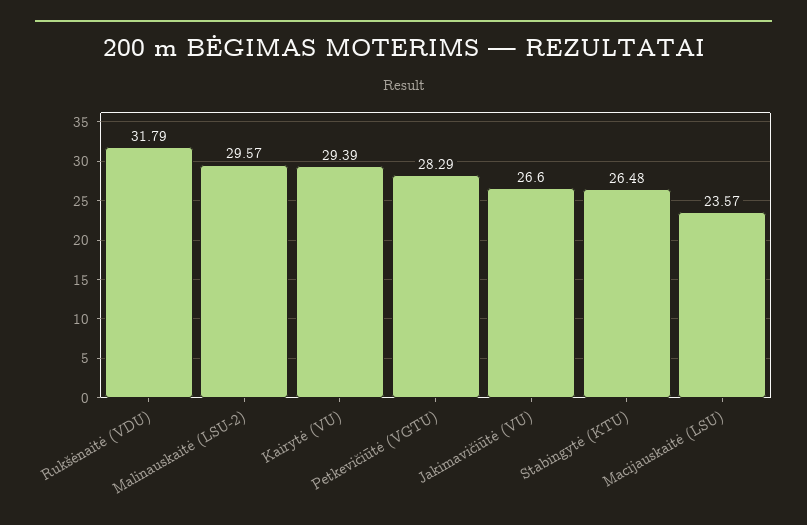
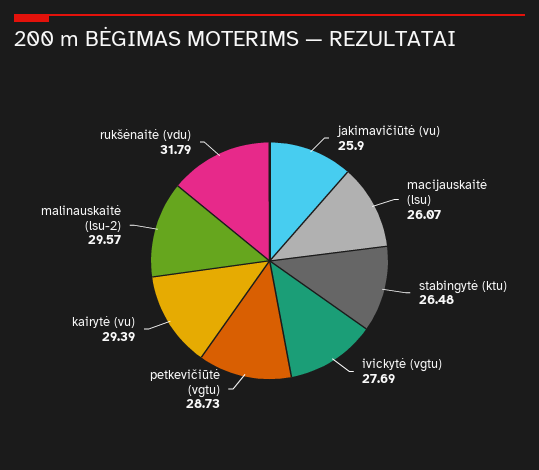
Petkevičiūtė (VGTU): 28.29 -> 28.73
Jakimavičiūtė (VU): 26.6 -> 25.9
Macijauskaitė (LSU): 23.57 -> 26.07
ivickytė (vgtu): none -> 27.69

